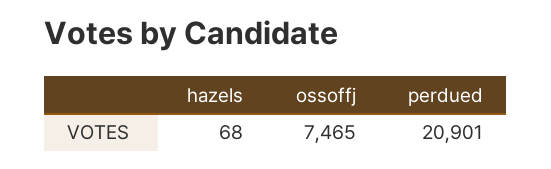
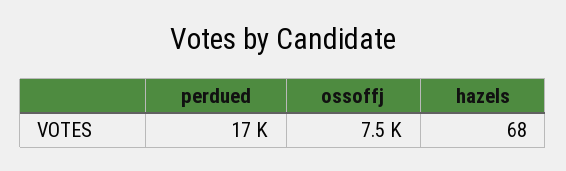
perdued: 20901 -> 17000

